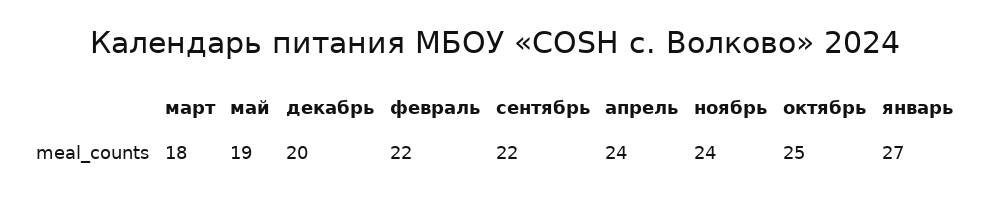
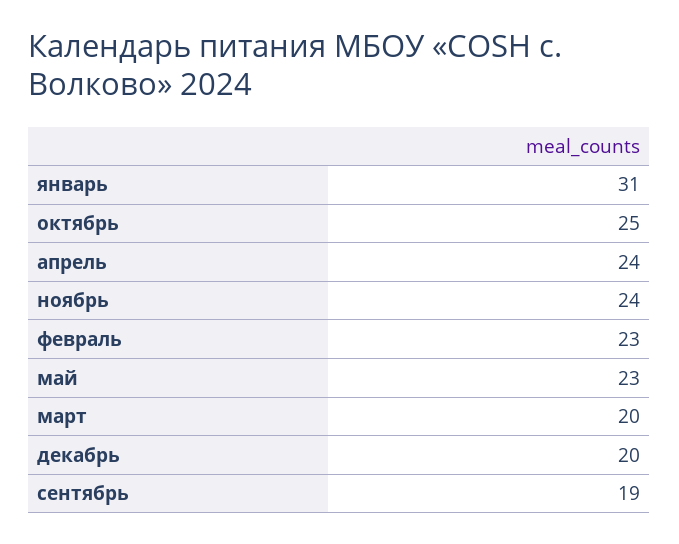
март: 18 -> 20
май: 19 -> 23
февраль: 22 -> 23
сентябрь: 22 -> 19
январь: 27 -> 31

